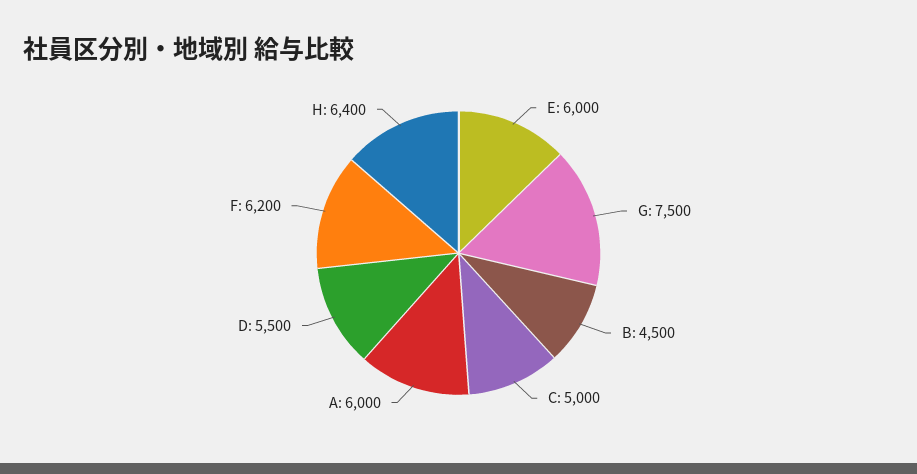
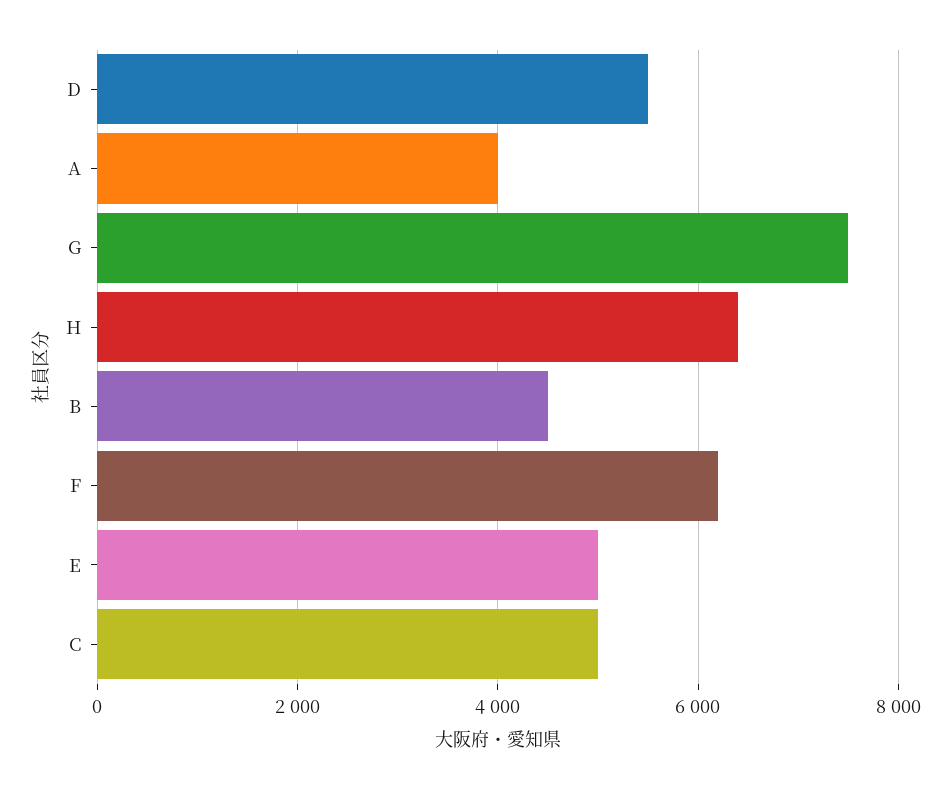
E: 6000 -> 5000
A: 6000 -> 4000

